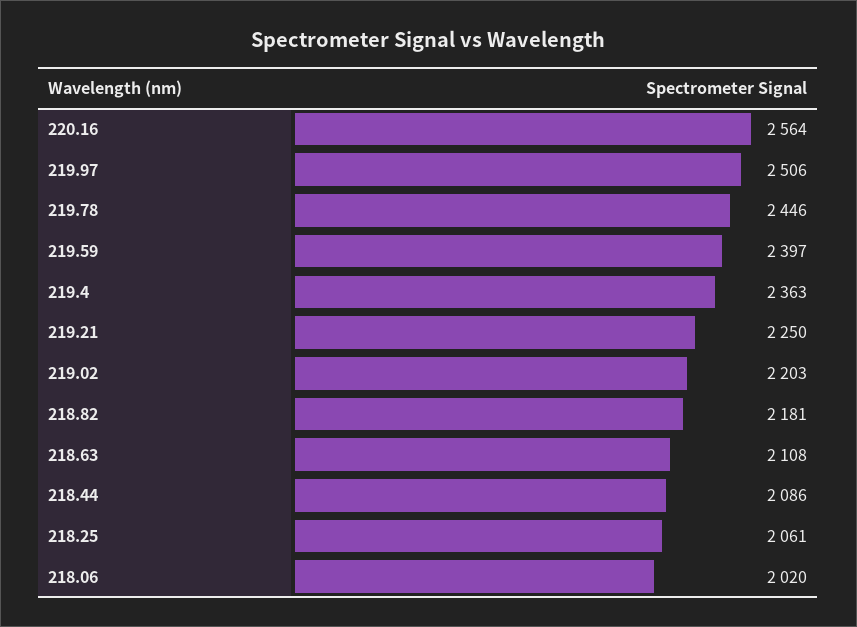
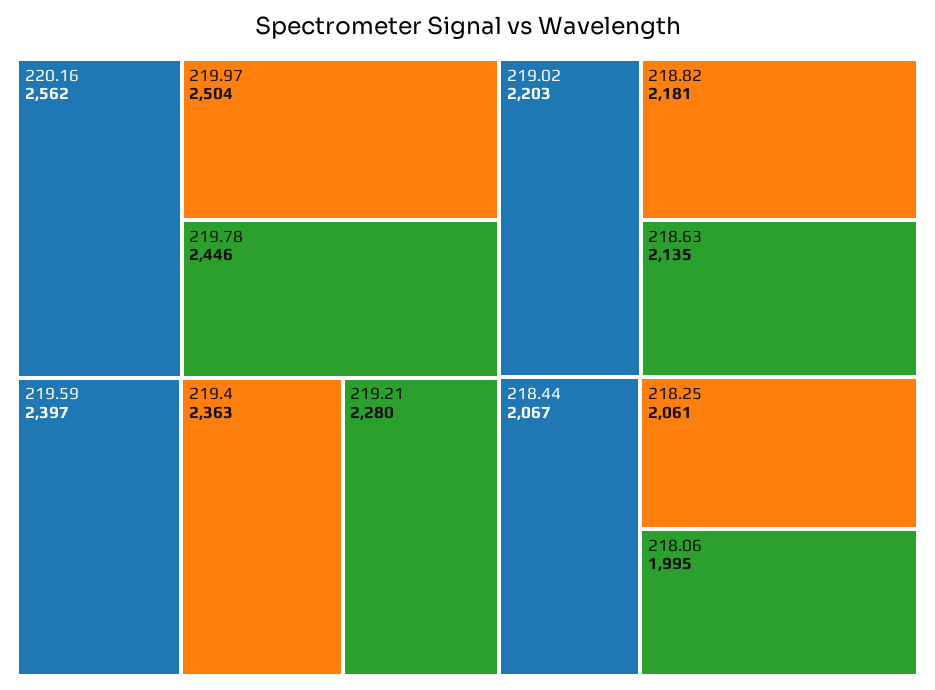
220.16: 2564 -> 2562
219.97: 2506 -> 2504
219.21: 2250 -> 2280
218.63: 2108 -> 2135
218.44: 2086 -> 2067
218.06: 2020 -> 1995

